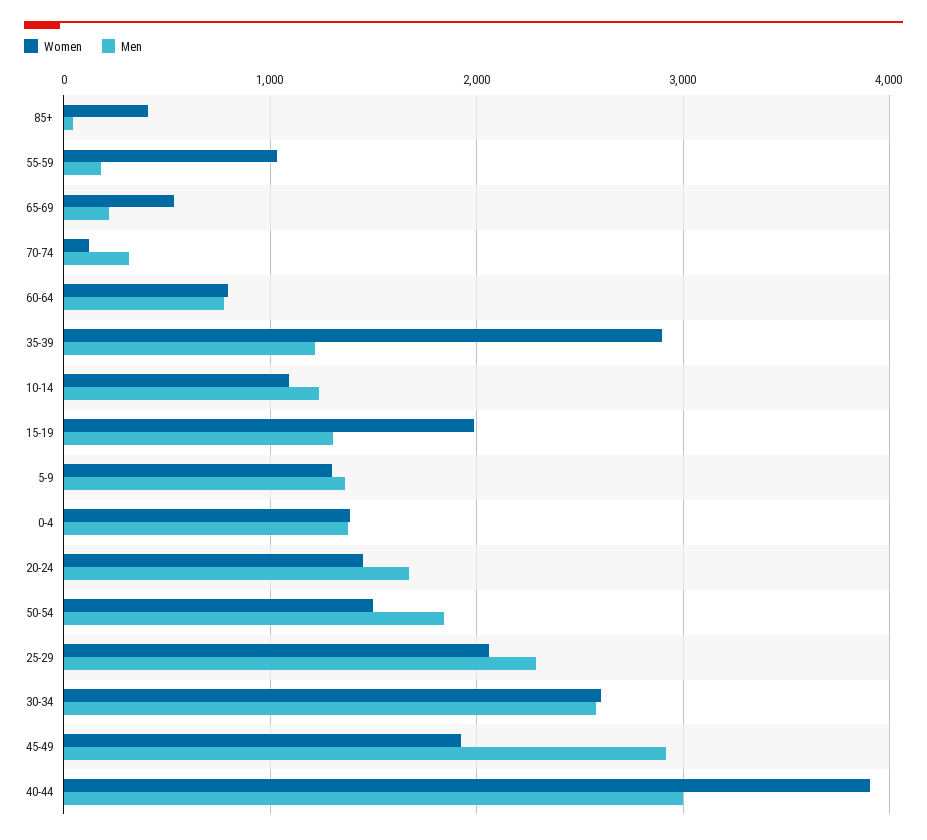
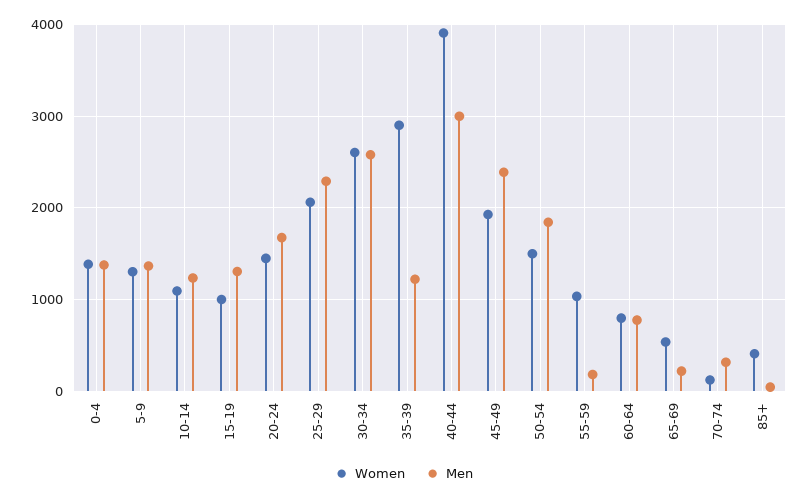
Women, 15-19: 2000 -> 1000
Men, 45-49: 2900 -> 2400

